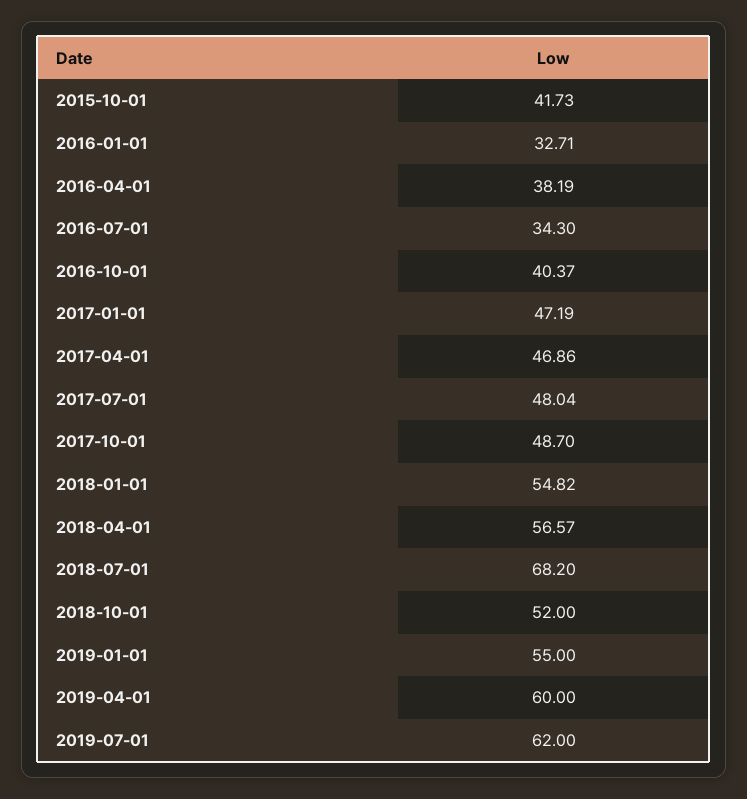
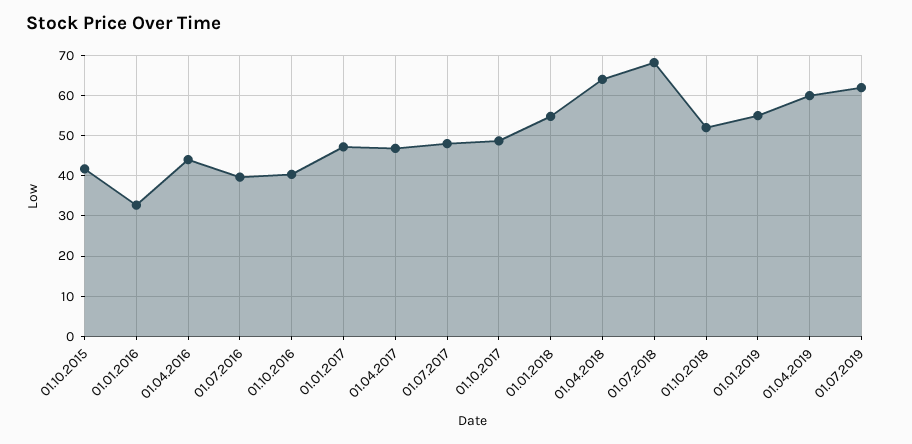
2016-04-01: 38.19 -> 44
2016-07-01: 34.3 -> 40
2018-04-01: 56.57 -> 64

